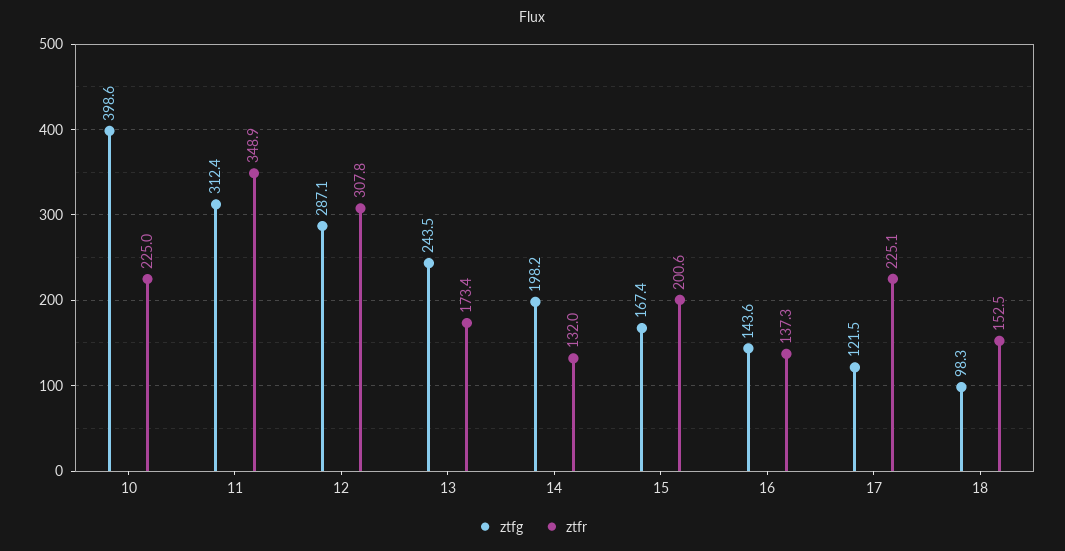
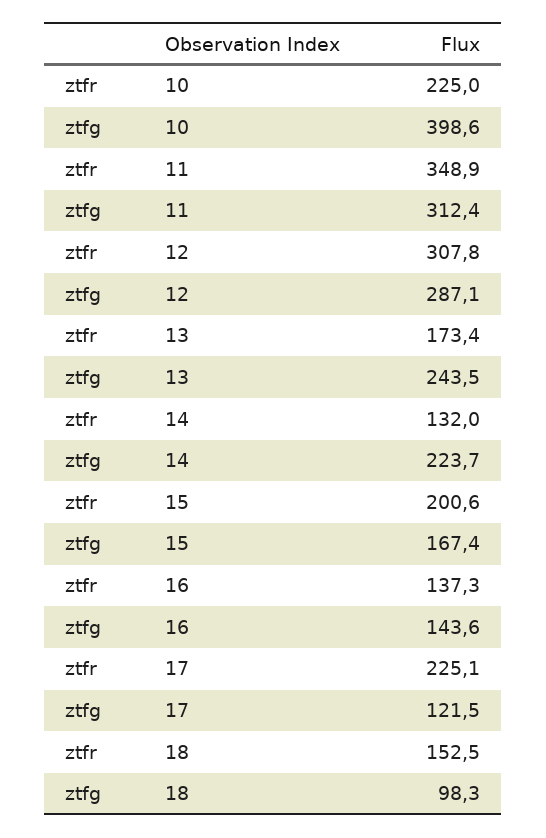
ztfg, 14: 198.2 -> 223.7

